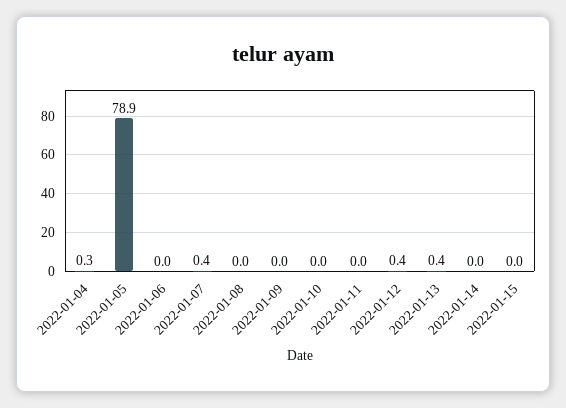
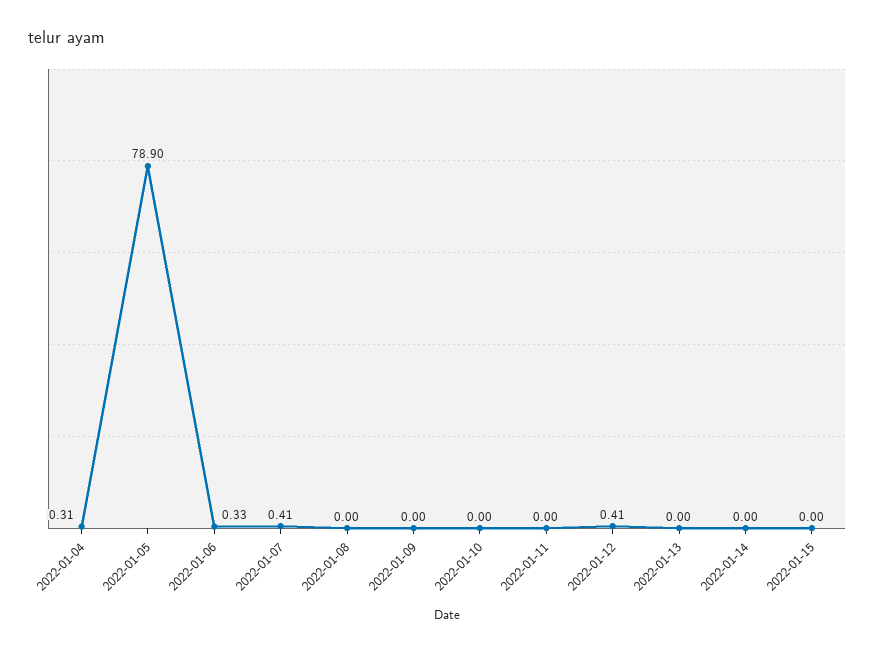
2022-01-06: 0 -> 0.33
2022-01-13: 0.4 -> 0

